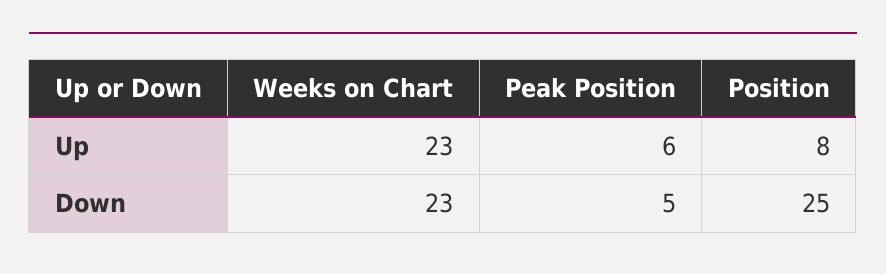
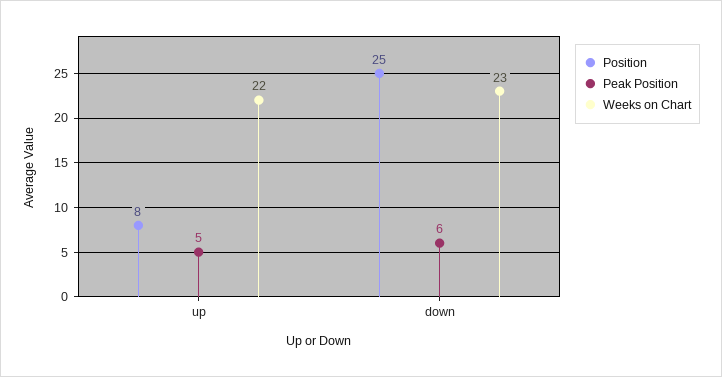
Weeks on Chart, Up: 23 -> 22
Peak Position, Up: 6 -> 5
Peak Position, Down: 5 -> 6

